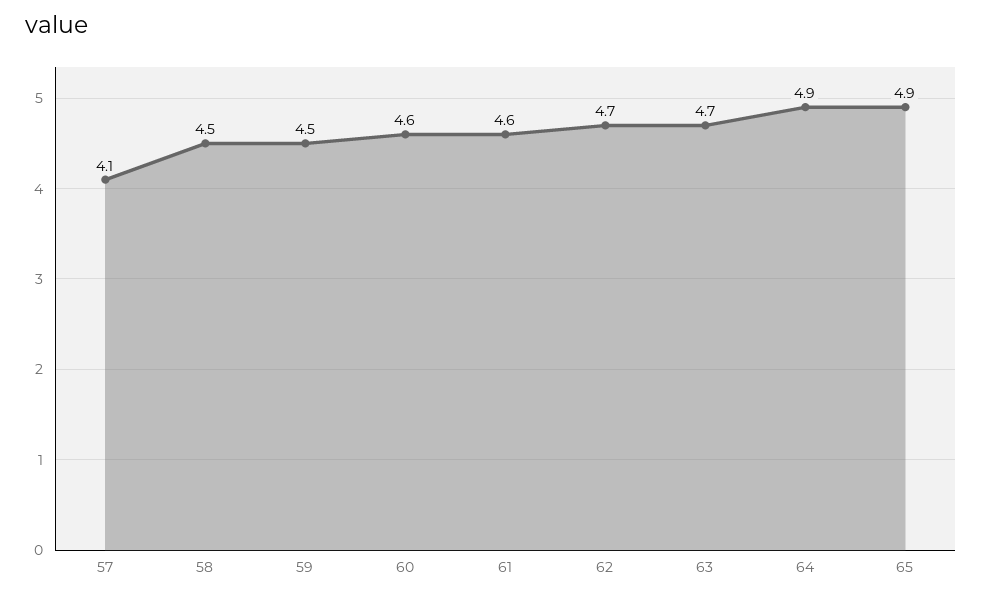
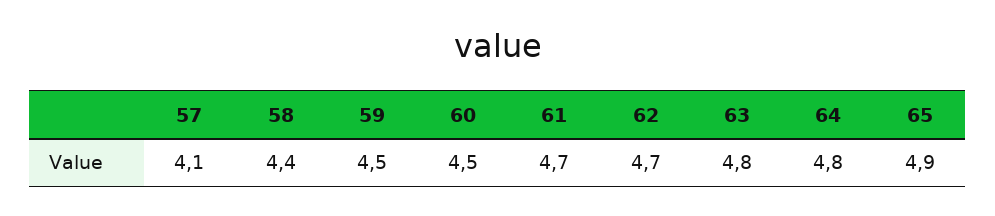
58: 4.5 -> 4.4
60: 4.6 -> 4.5
61: 4.6 -> 4.7
63: 4.7 -> 4.8
64: 4.9 -> 4.8

